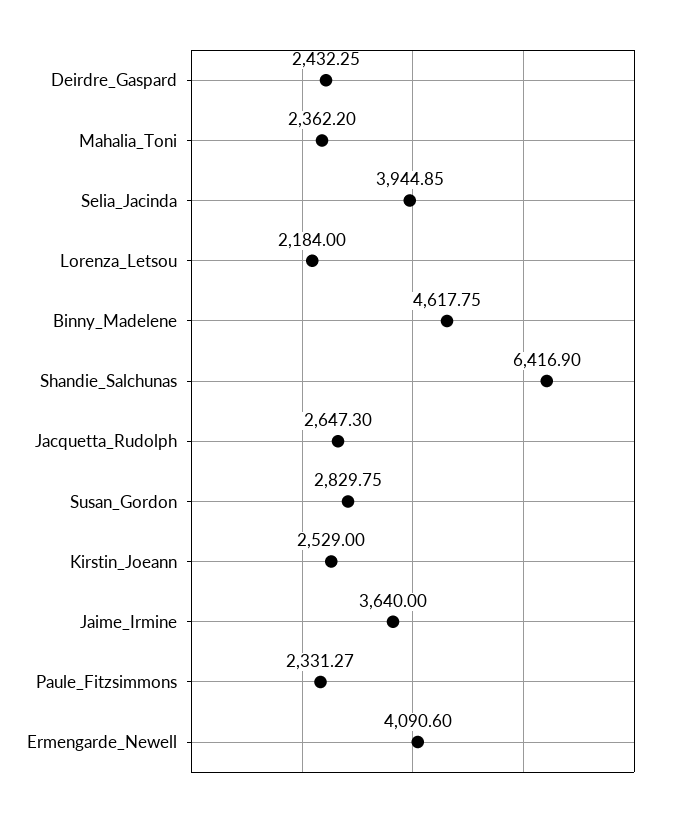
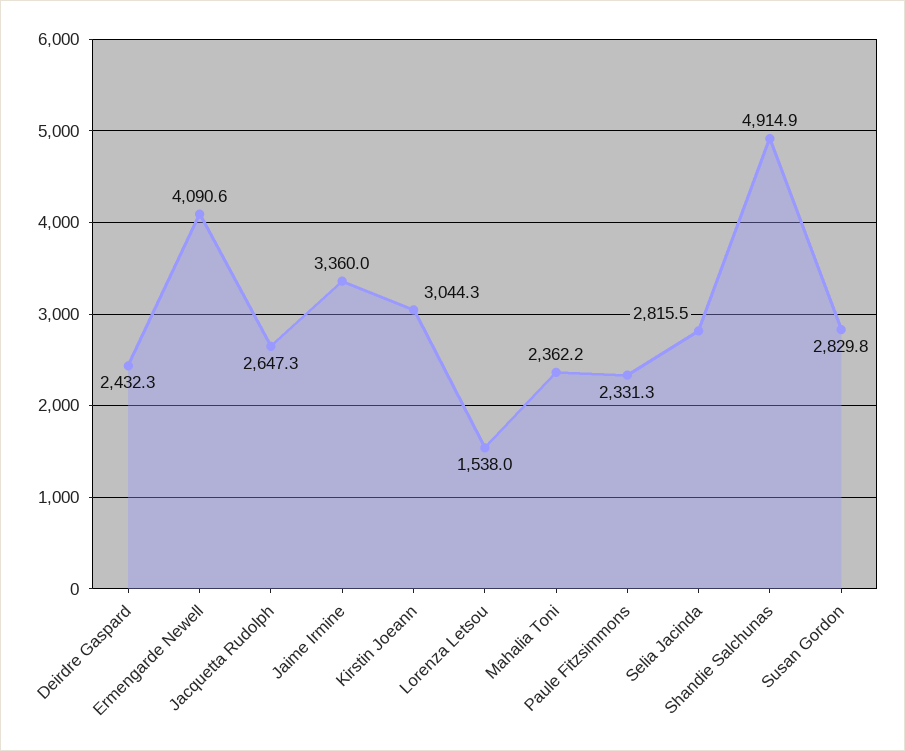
Selia_Jacinda: 3944.85 -> 2815.5
Lorenza_Letsou: 2184 -> 1538
Binny_Madelene: 4617.75 -> none
Shandie_Salchunas: 6416.9 -> 4914.9
Kirstin_Joeann: 2529 -> 3044.3
Jaime_Irmine: 3640 -> 3360

